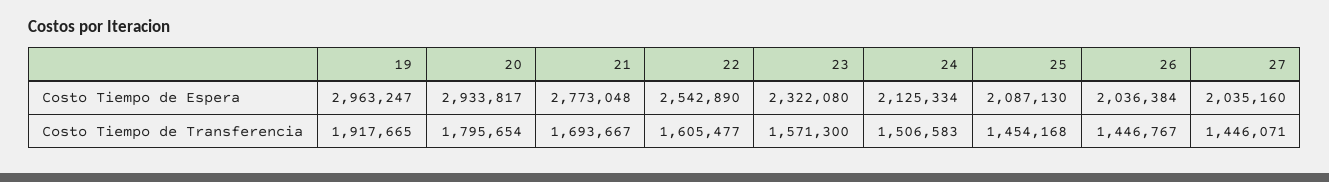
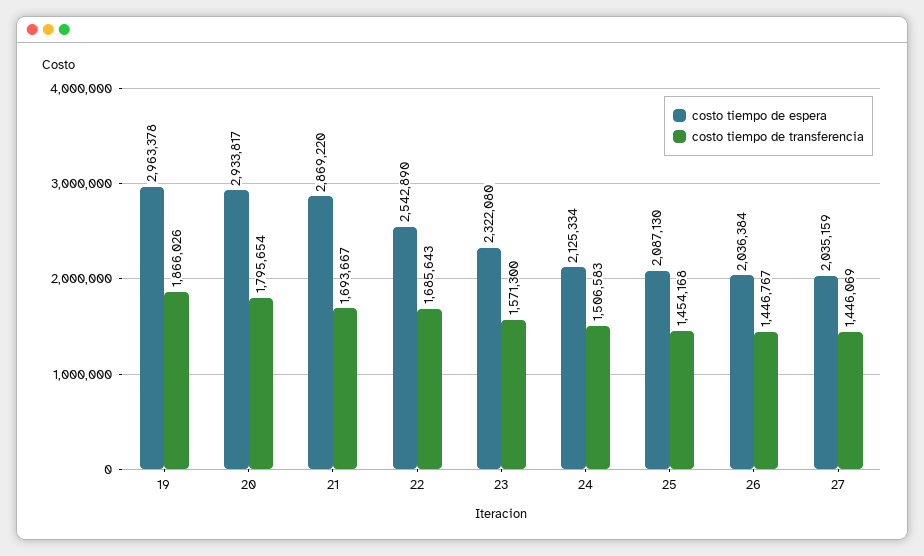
Costo Tiempo de Espera, 19: 2963247 -> 2963378
Costo Tiempo de Espera, 21: 2773048 -> 2869220
Costo Tiempo de Espera, 27: 2035160 -> 2035159
Costo Tiempo de Transferencia, 19: 1917665 -> 1866026
Costo Tiempo de Transferencia, 22: 1605477 -> 1685643
Costo Tiempo de Transferencia, 27: 1446071 -> 1446069

